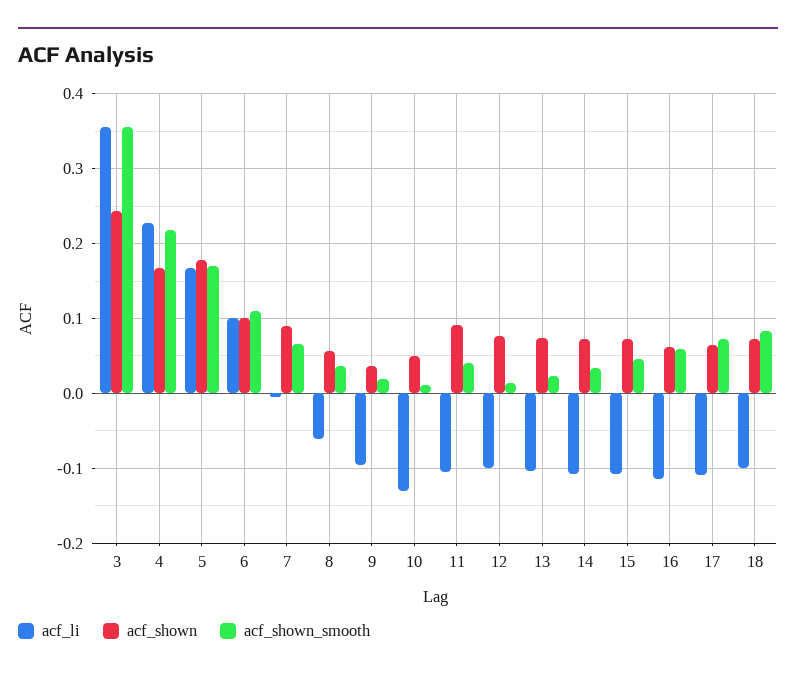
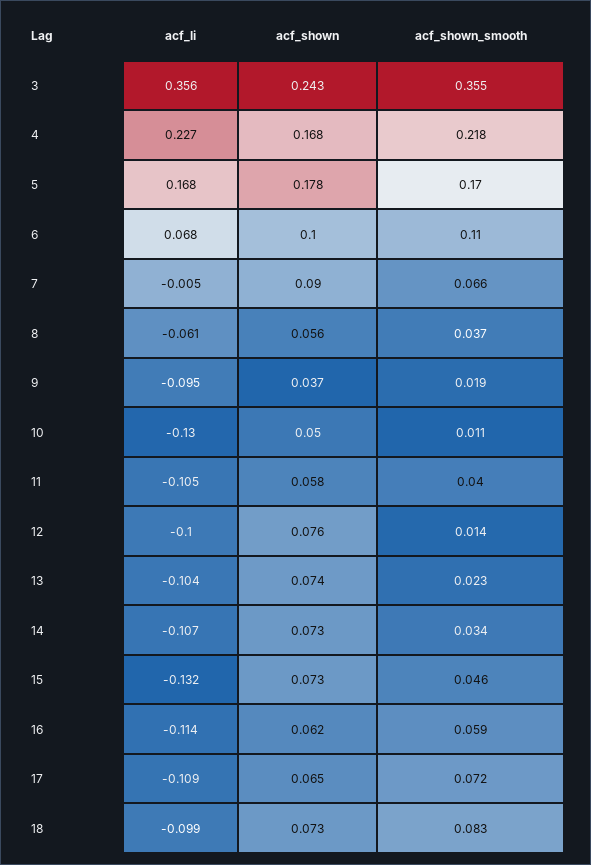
acf_li, 6: 0.1 -> 0.068
acf_shown, 11: 0.09 -> 0.058
acf_li, 15: -0.11 -> -0.132

